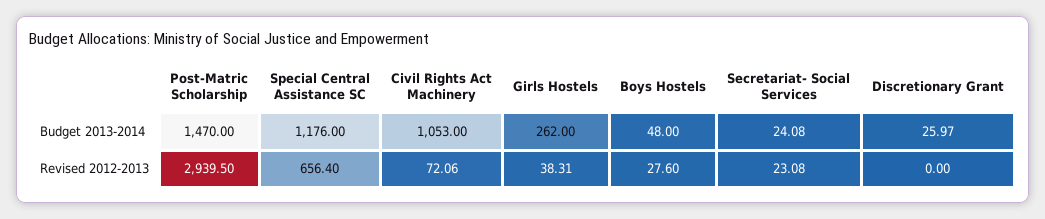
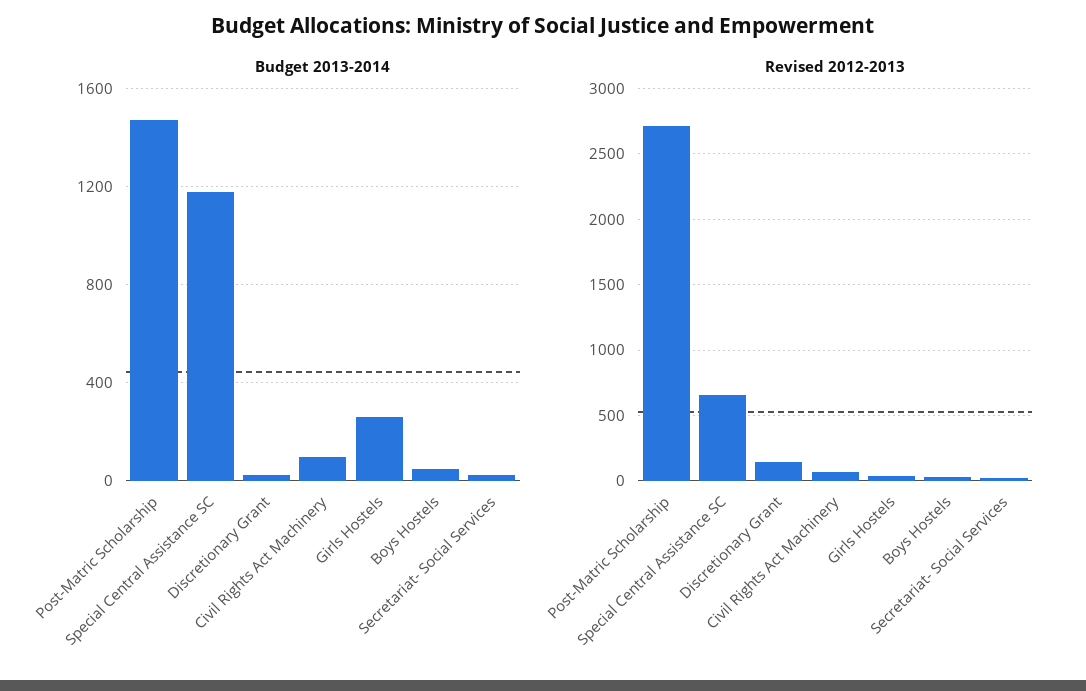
Budget 2013-2014, Civil Rights Act Machinery: 1053 -> 100
Revised 2012-2013, Post-Matric Scholarship: 2939.5 -> 2700
Revised 2012-2013, Discretionary Grant: 0 -> 150

